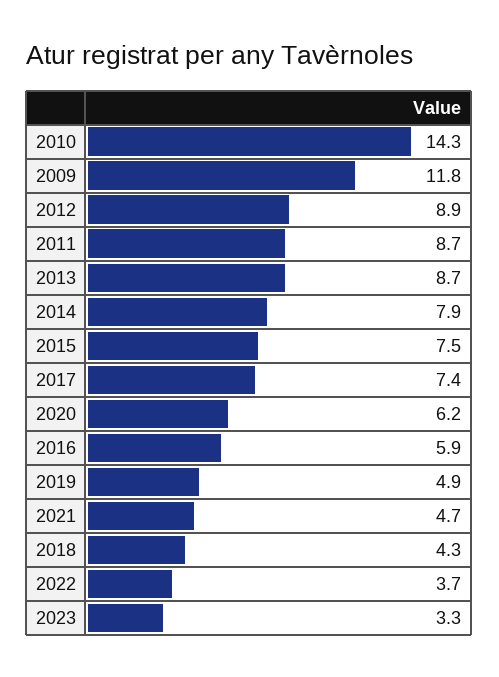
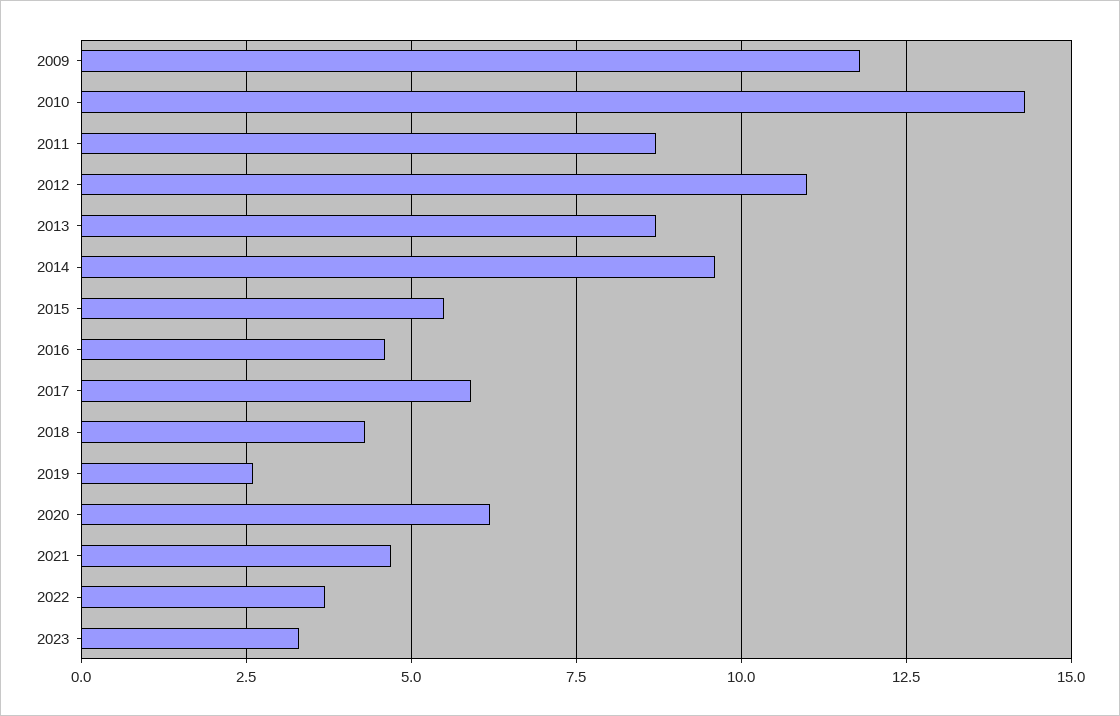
2012: 8.9 -> 11
2014: 7.9 -> 9.5
2015: 7.5 -> 5.5
2017: 7.4 -> 6
2016: 5.9 -> 4.5
2019: 4.9 -> 2.5

